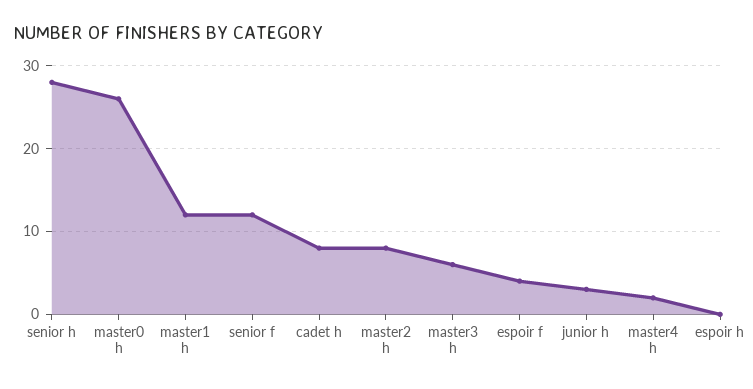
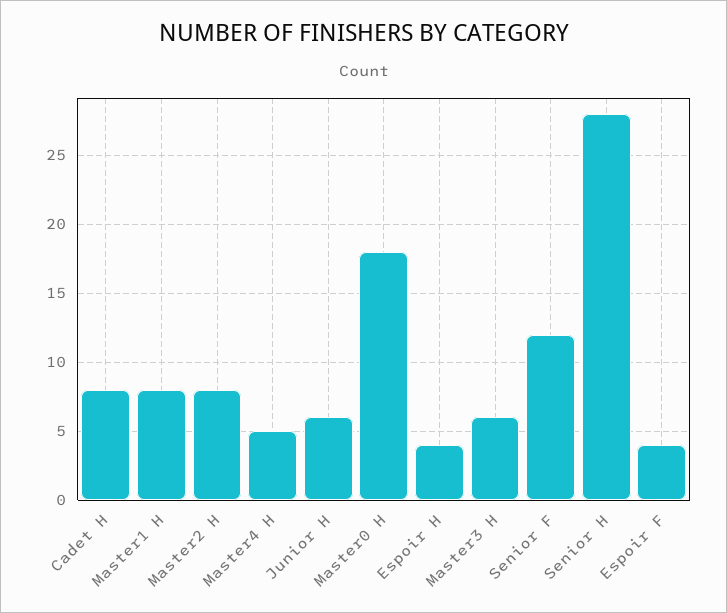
master0 h: 26 -> 18
master1 h: 12 -> 8
junior h: 3 -> 6
master4 h: 2 -> 5
espoir h: 0 -> 4

